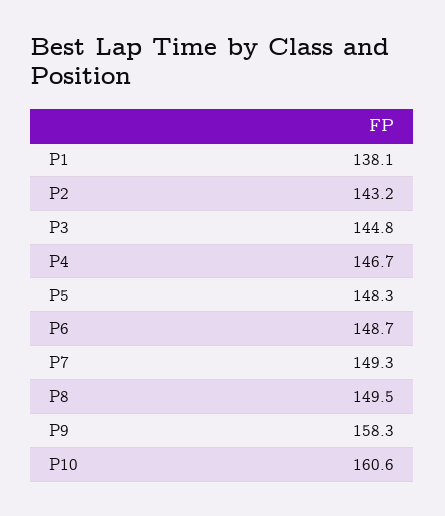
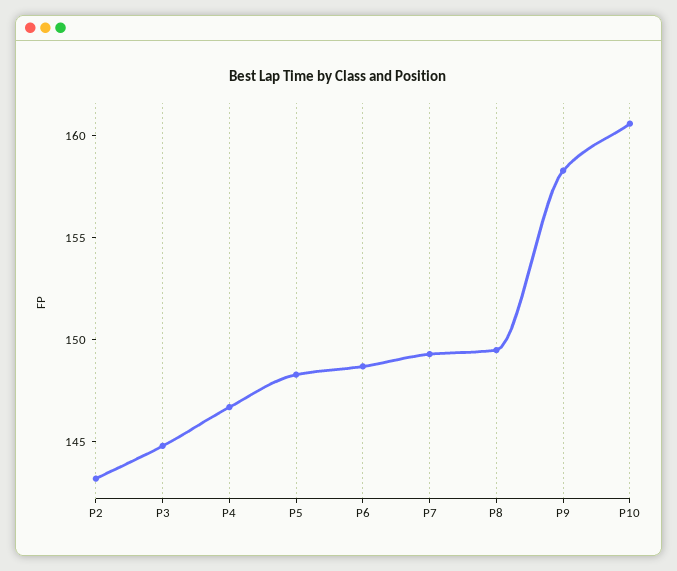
P1: 138.1 -> none

